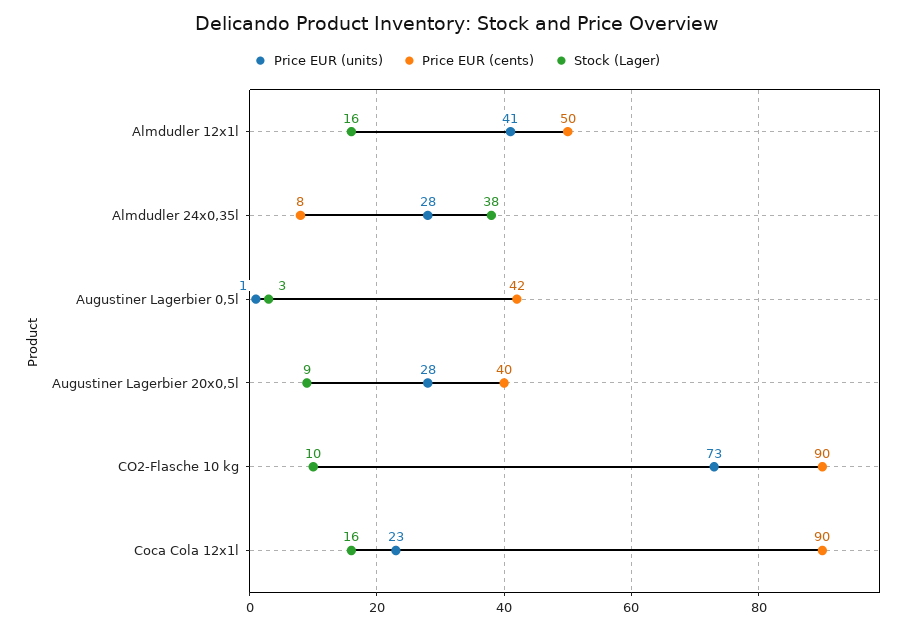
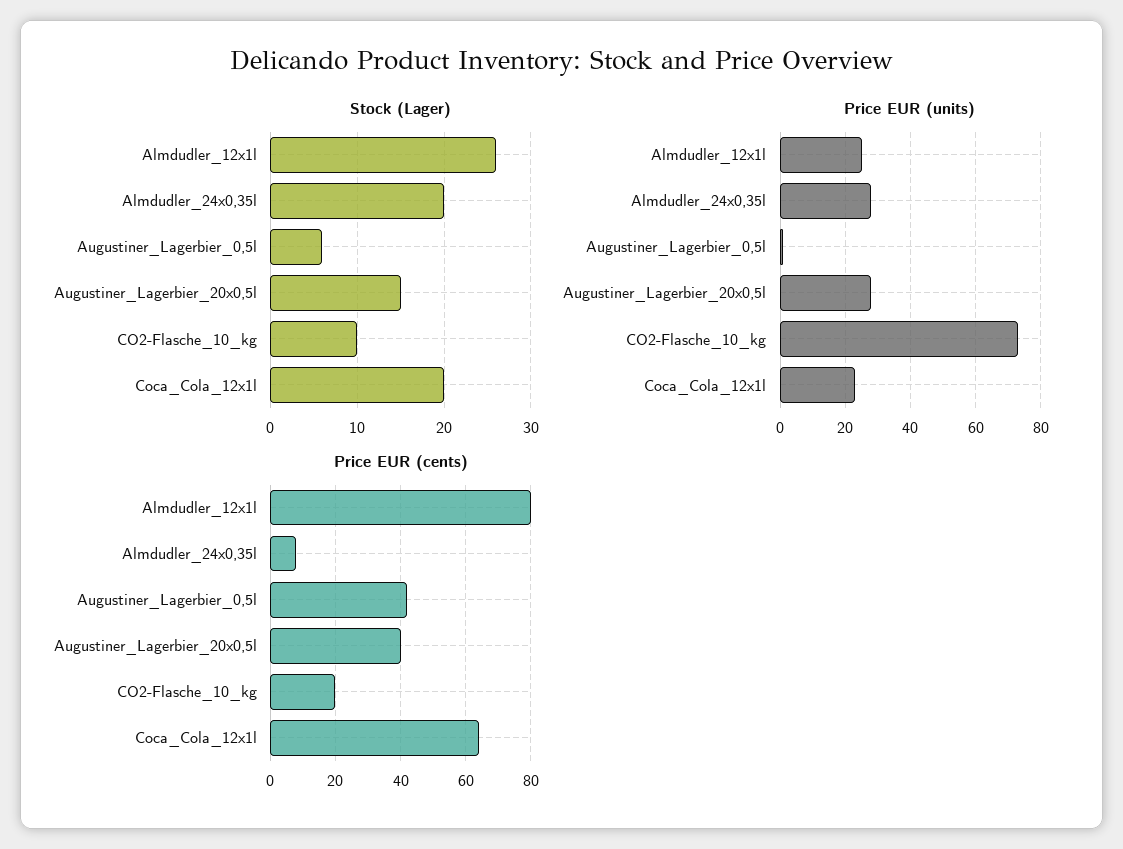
Price EUR (units), Almdudler 12x1l: 41 -> 25
Price EUR (cents), Almdudler 12x1l: 50 -> 80
Stock (Lager), Almdudler 12x1l: 16 -> 26
Stock (Lager), Almdudler 24x0,35l: 38 -> 20
Stock (Lager), Augustiner Lagerbier 0,5l: 3 -> 6
Stock (Lager), Augustiner Lagerbier 20x0,5l: 9 -> 15
Price EUR (cents), CO2-Flasche 10 kg: 90 -> 20
Price EUR (cents), Coca Cola 12x1l: 90 -> 65
Stock (Lager), Coca Cola 12x1l: 16 -> 20

